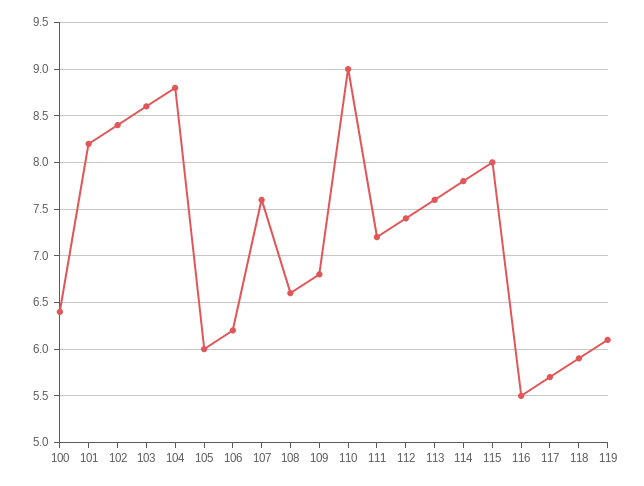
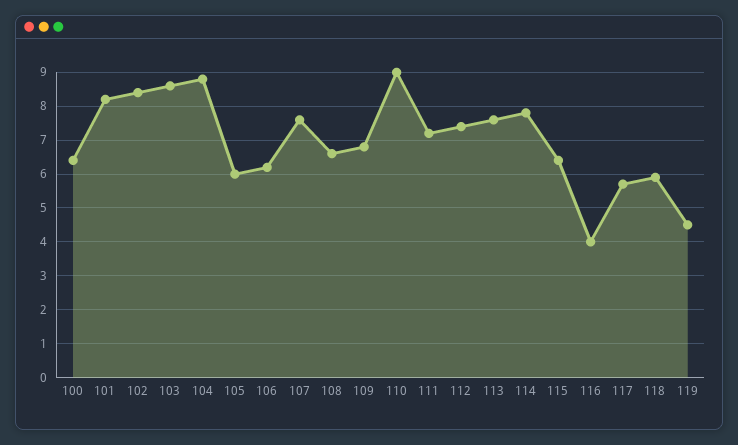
115: 8 -> 6.5
116: 5.5 -> 4
119: 6.1 -> 4.5

